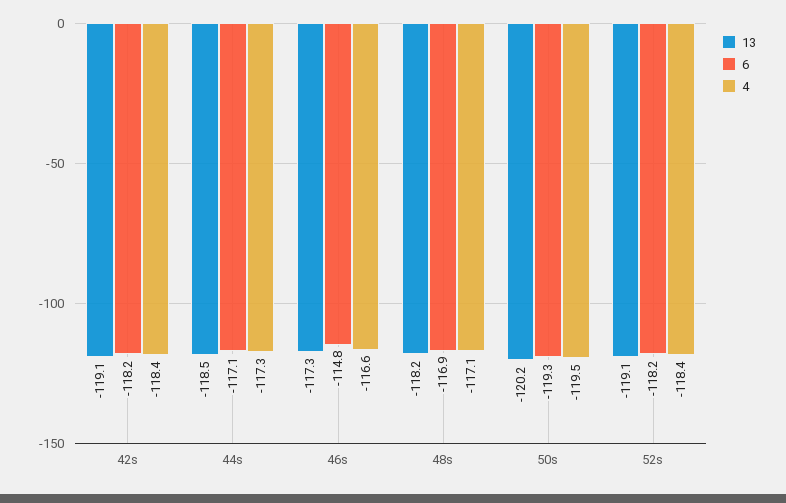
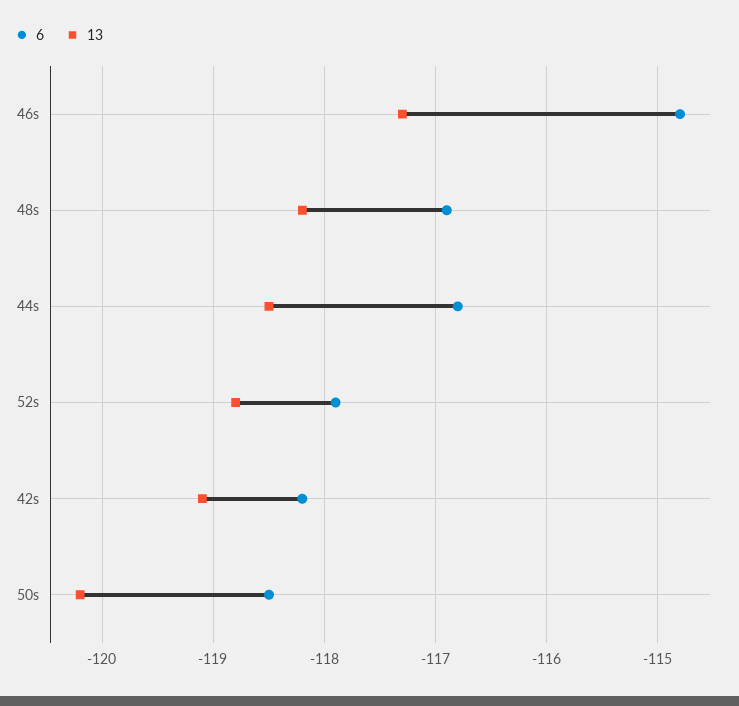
4, 42s: -118.4 -> none
6, 44s: -117.1 -> -116.8
4, 44s: -117.3 -> none
4, 46s: -116.6 -> none
4, 48s: -117.1 -> none
6, 50s: -119.3 -> -118.5
4, 50s: -119.5 -> none
13, 52s: -119.1 -> -118.8
6, 52s: -118.2 -> -117.9
4, 52s: -118.4 -> none

